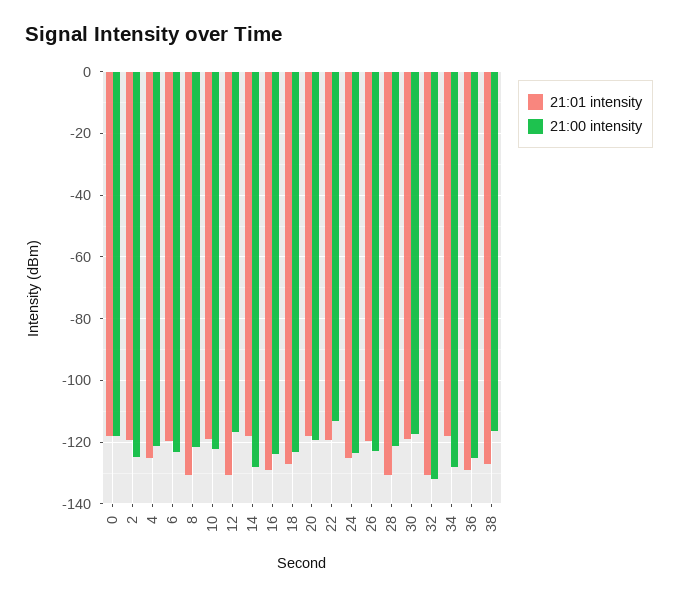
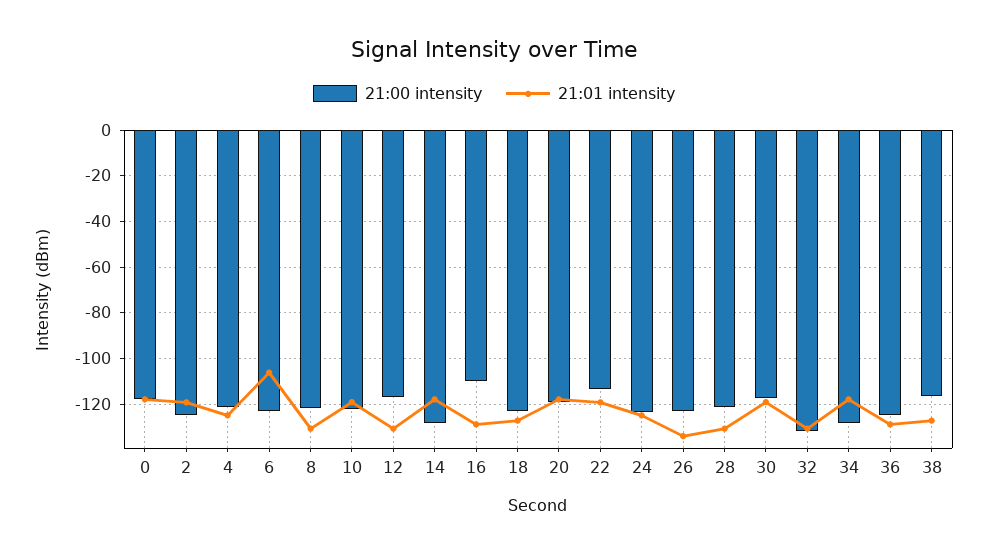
21:01 intensity, 6: -120 -> -105
21:00 intensity, 16: -124 -> -110
21:01 intensity, 26: -120 -> -135

